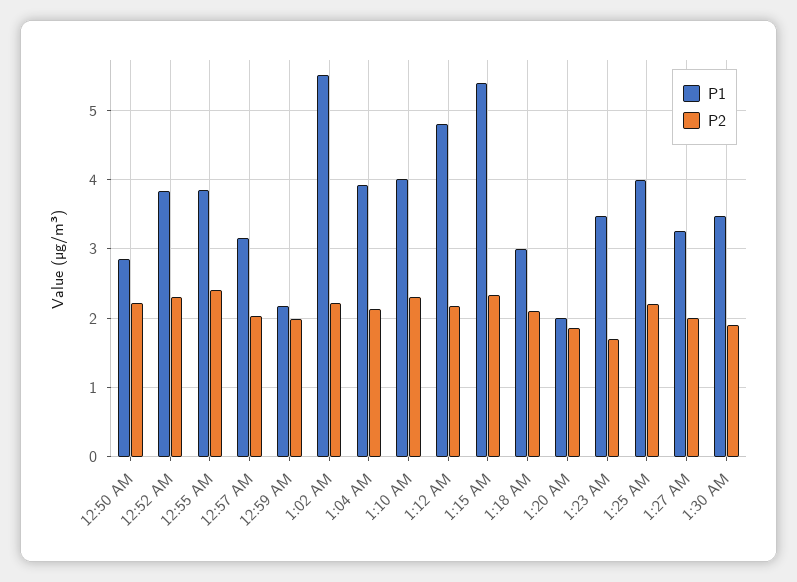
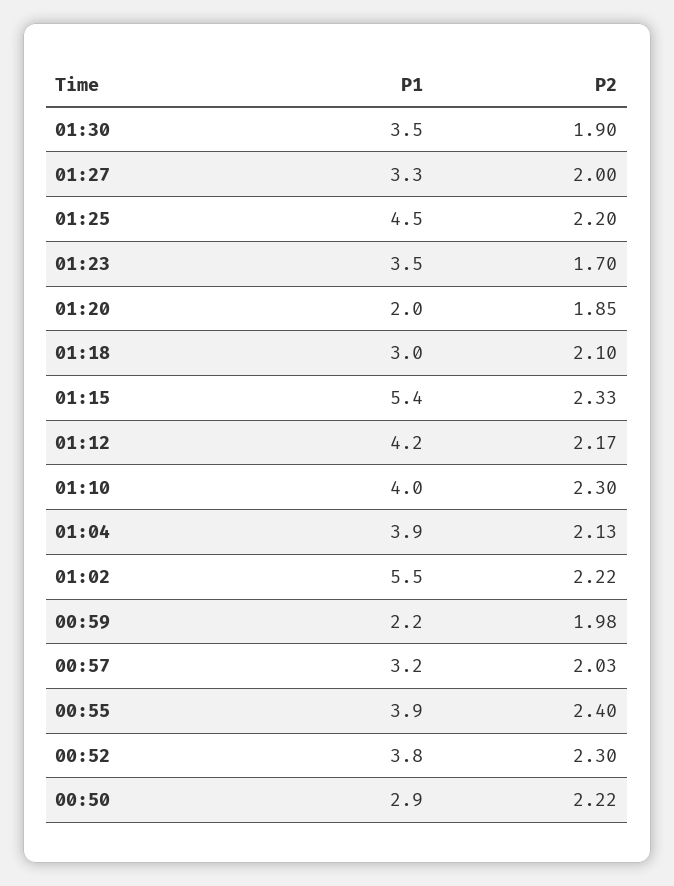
P1, 1:12 AM: 4.8 -> 4.2
P1, 1:25 AM: 4 -> 4.5

